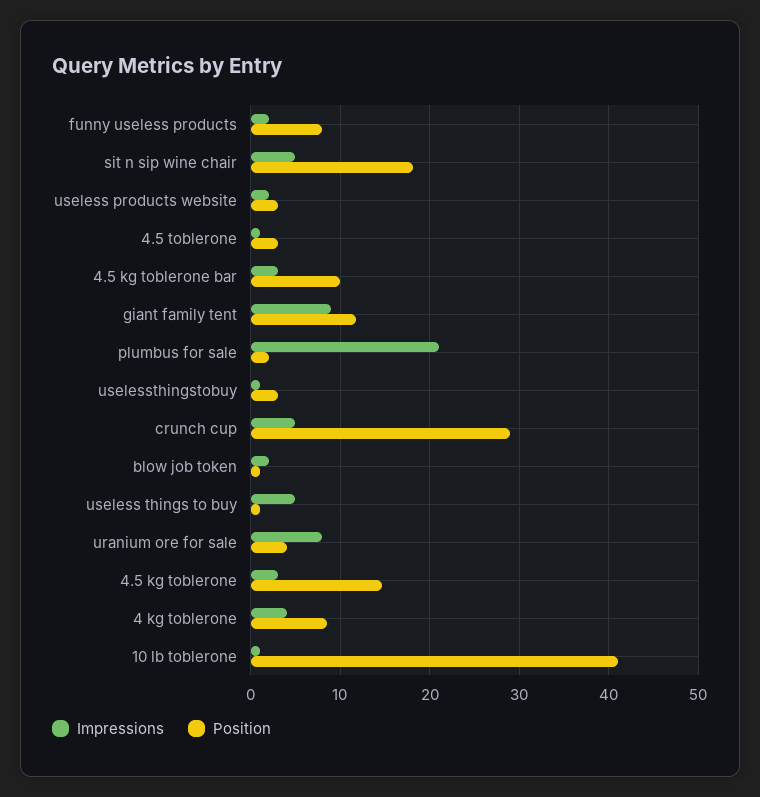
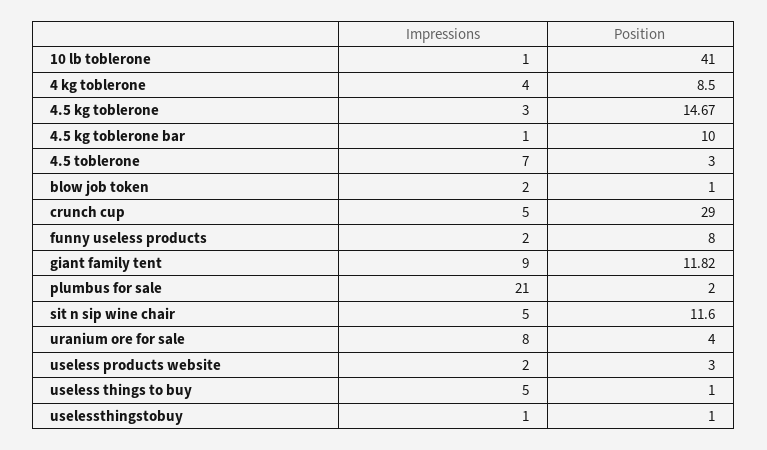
Position, sit n sip wine chair: 18 -> 11.6
Impressions, 4.5 toblerone: 1 -> 7
Impressions, 4.5 kg toblerone bar: 3 -> 1
Position, uselessthingstobuy: 3 -> 1

